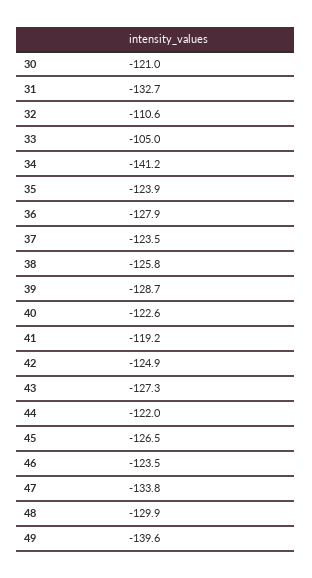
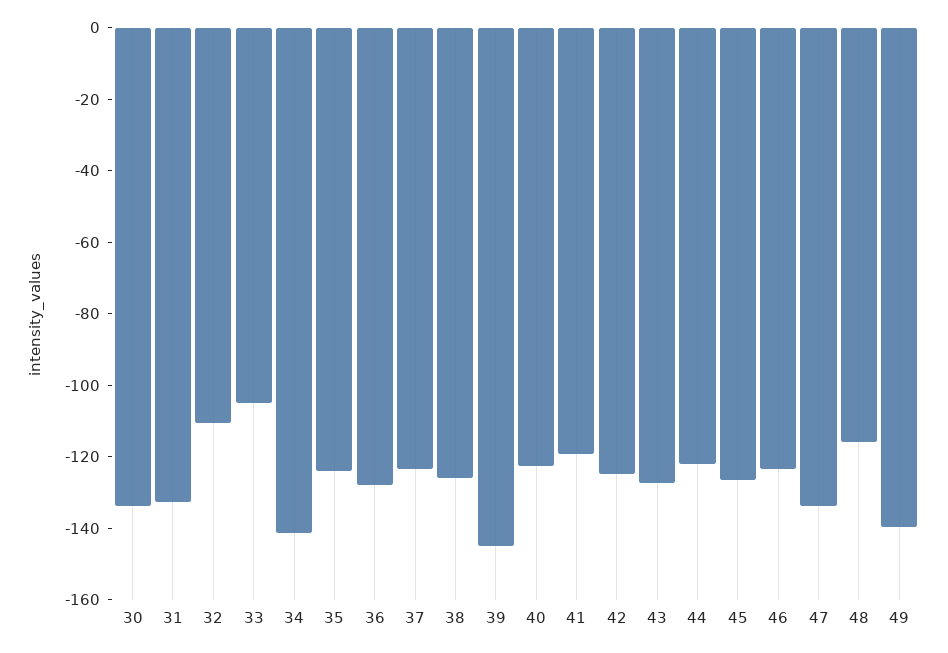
30: -121 -> -135
39: -128.7 -> -145
48: -129.9 -> -115

